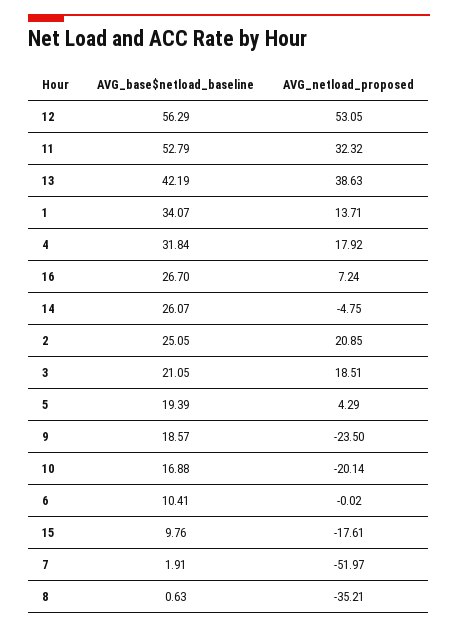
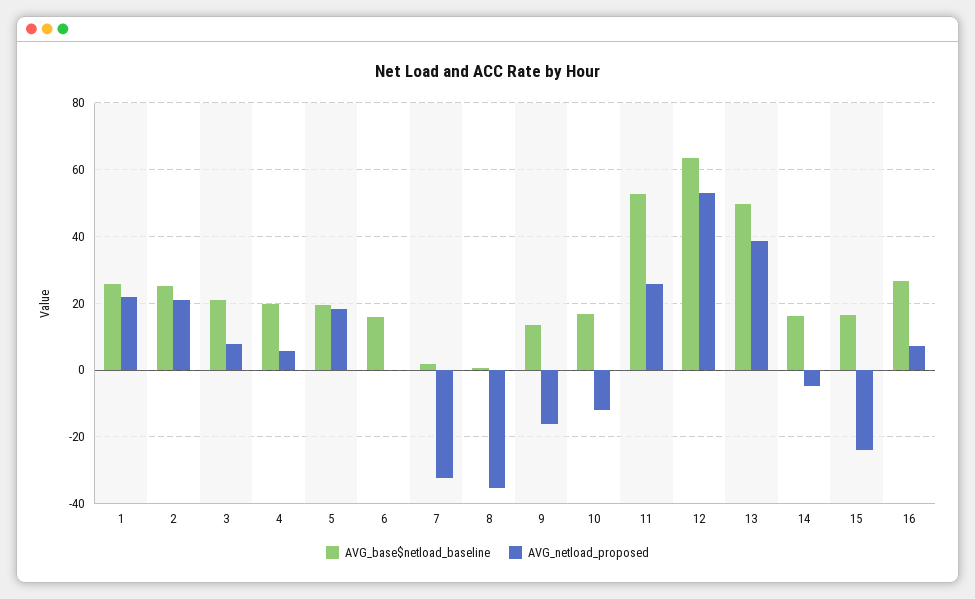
AVG_base$netload_baseline, 12: 56.29 -> 64
AVG_netload_proposed, 11: 32.32 -> 26
AVG_base$netload_baseline, 13: 42.19 -> 50
AVG_base$netload_baseline, 1: 34.07 -> 26
AVG_netload_proposed, 1: 13.71 -> 22
AVG_base$netload_baseline, 4: 31.84 -> 20
AVG_netload_proposed, 4: 17.92 -> 6
AVG_base$netload_baseline, 14: 26.07 -> 16
AVG_netload_proposed, 3: 18.51 -> 8
AVG_netload_proposed, 5: 4.29 -> 18
AVG_base$netload_baseline, 9: 18.57 -> 14
AVG_netload_proposed, 9: -23.5 -> -16
AVG_netload_proposed, 10: -20.14 -> -12
AVG_base$netload_baseline, 6: 10.41 -> 16
AVG_base$netload_baseline, 15: 9.76 -> 16
AVG_netload_proposed, 15: -17.61 -> -24
AVG_netload_proposed, 7: -51.97 -> -32

